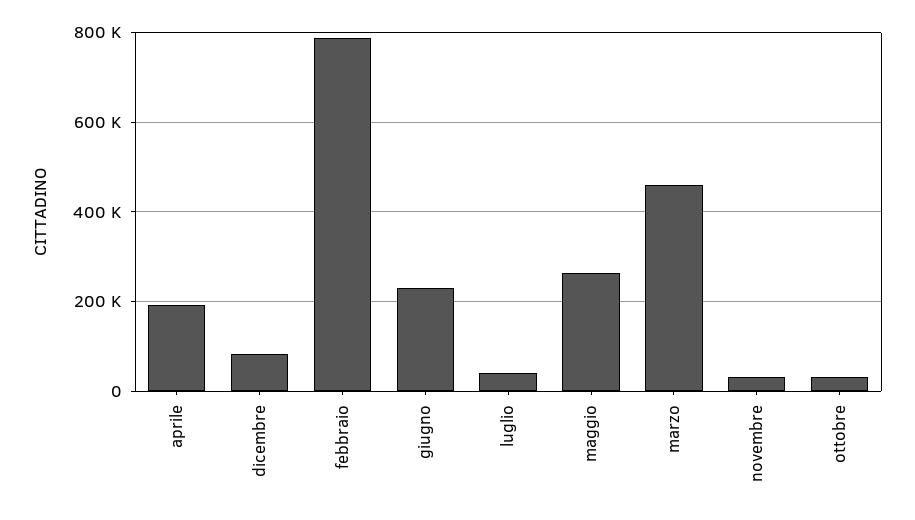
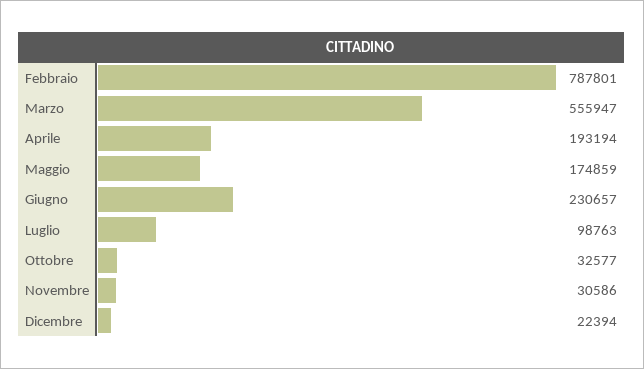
dicembre: 80000 -> 22394
luglio: 40000 -> 98763
maggio: 260000 -> 174859
marzo: 460000 -> 555947

